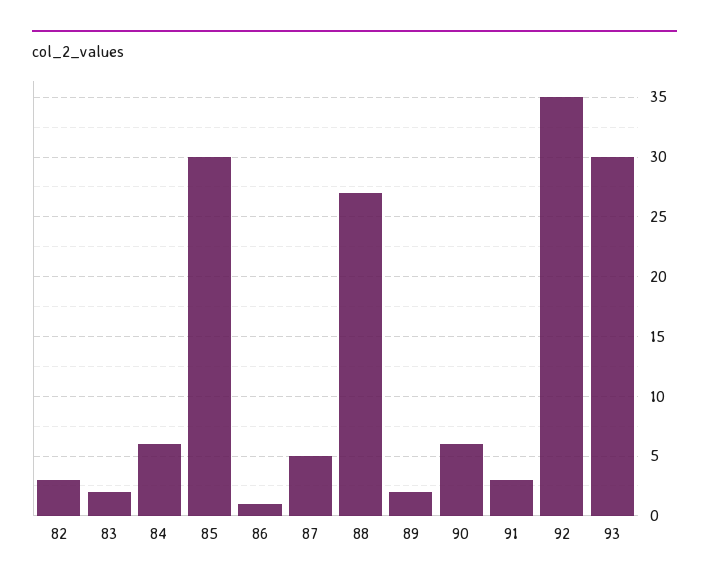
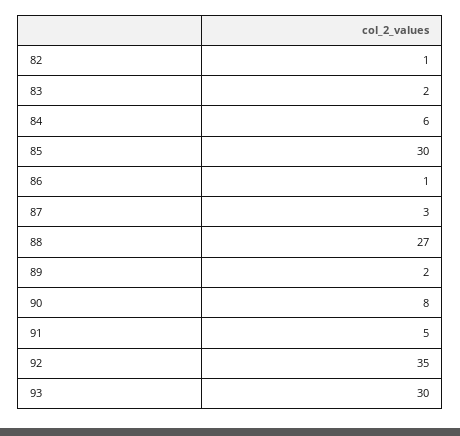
82: 3 -> 1
87: 5 -> 3
90: 6 -> 8
91: 3 -> 5

